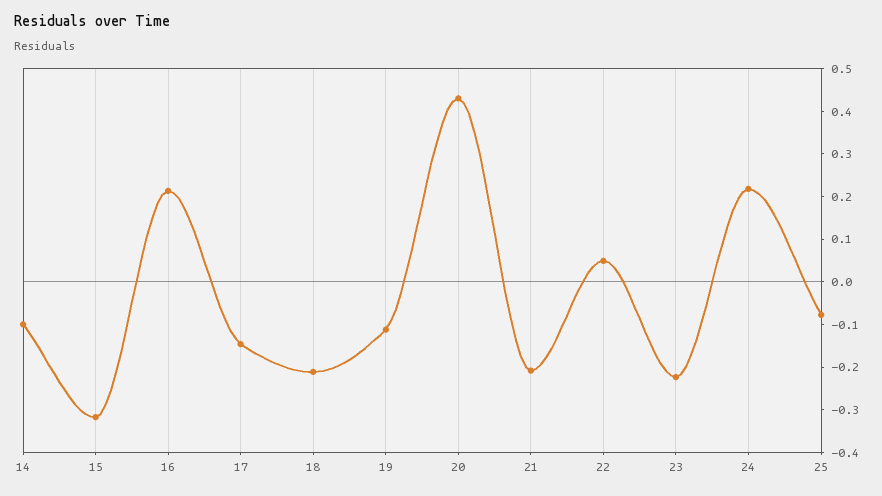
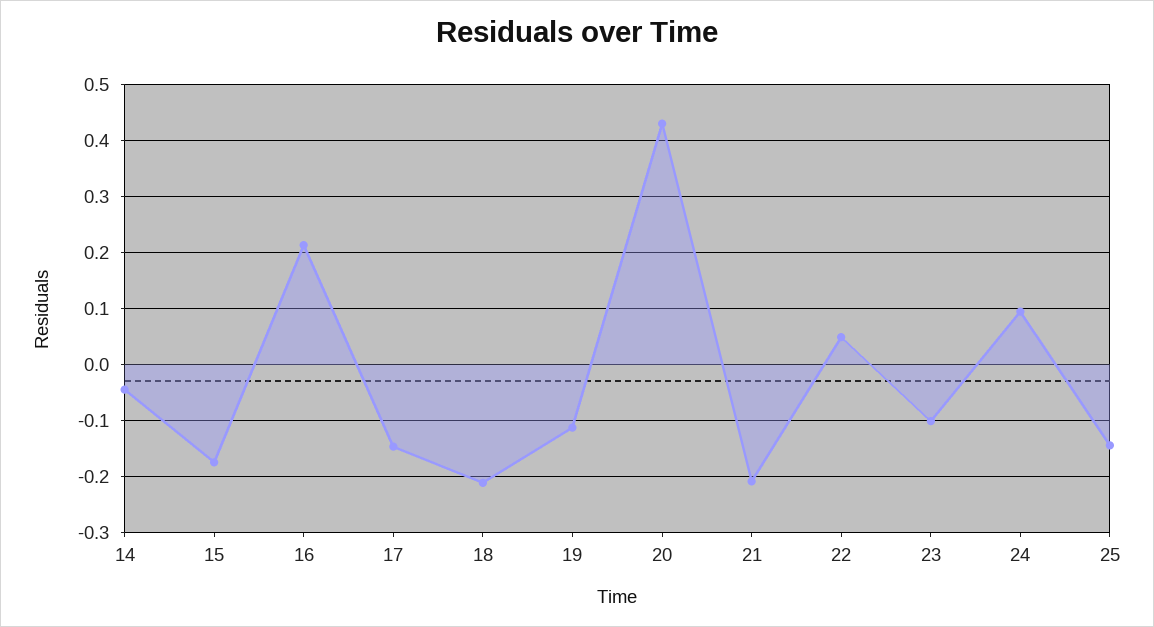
14: -0.1 -> -0.04
15: -0.32 -> -0.18
23: -0.22 -> -0.1
24: 0.22 -> 0.1
25: -0.08 -> -0.14

